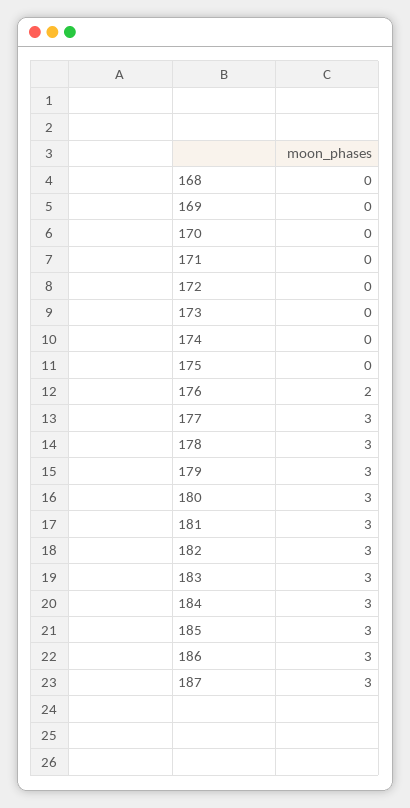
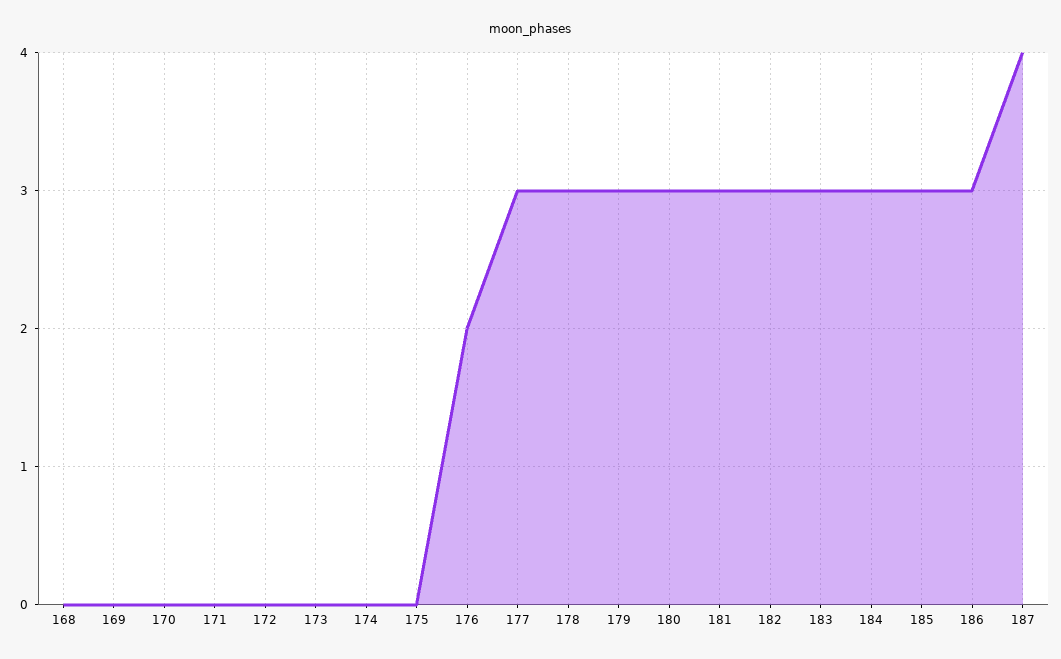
187: 3 -> 4

